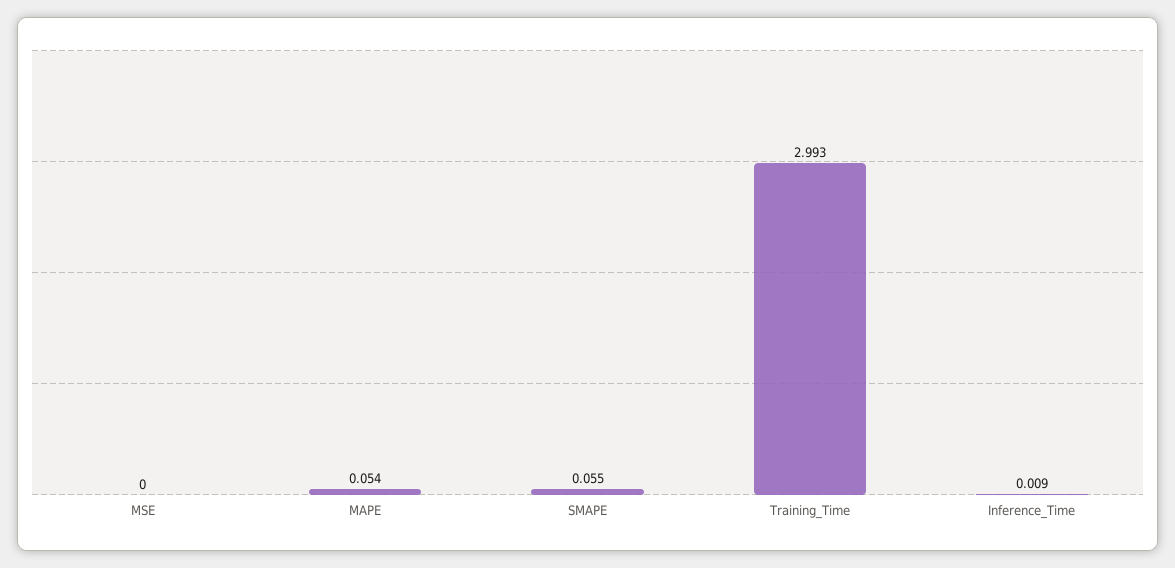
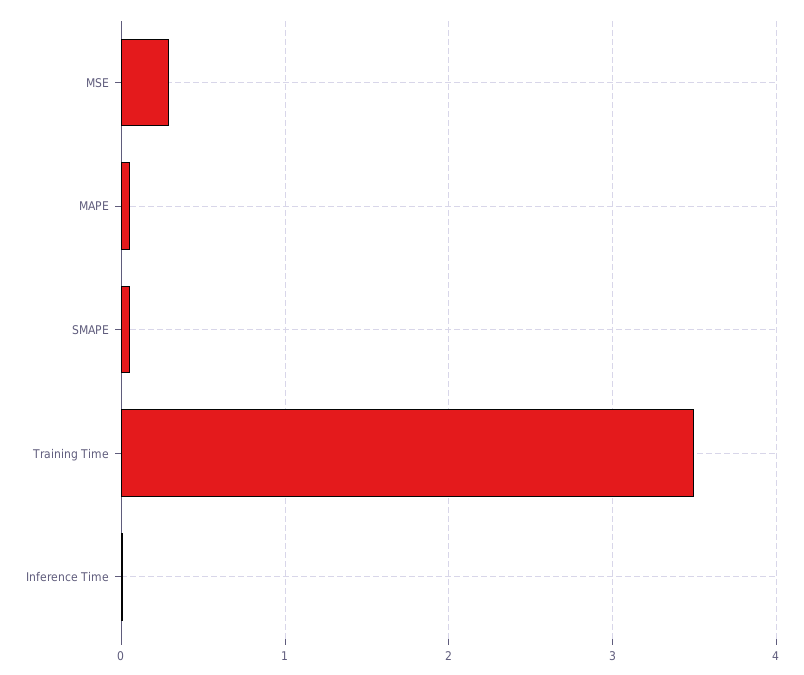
MSE: 0 -> 0.3
Training_Time: 2.993 -> 3.5

